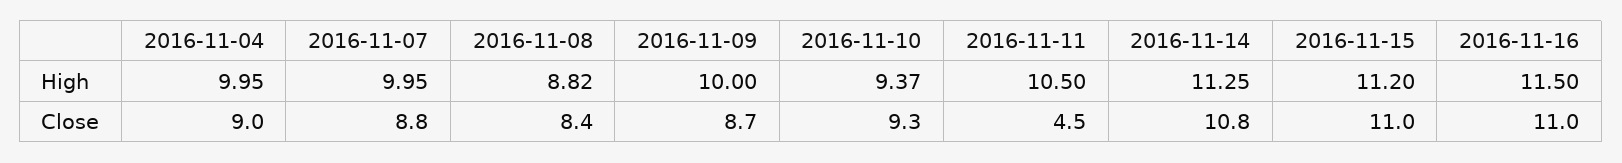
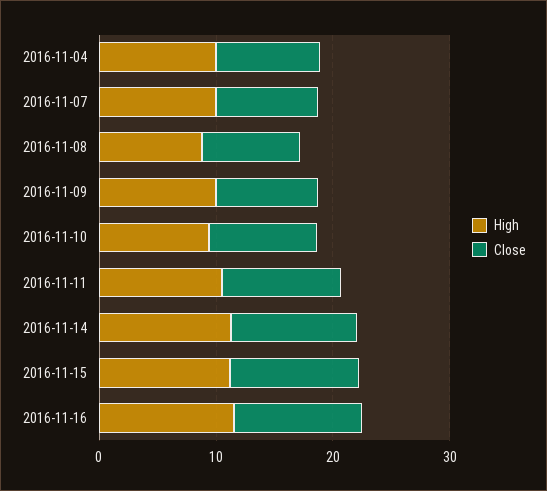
Close, 2016-11-11: 4.5 -> 10

